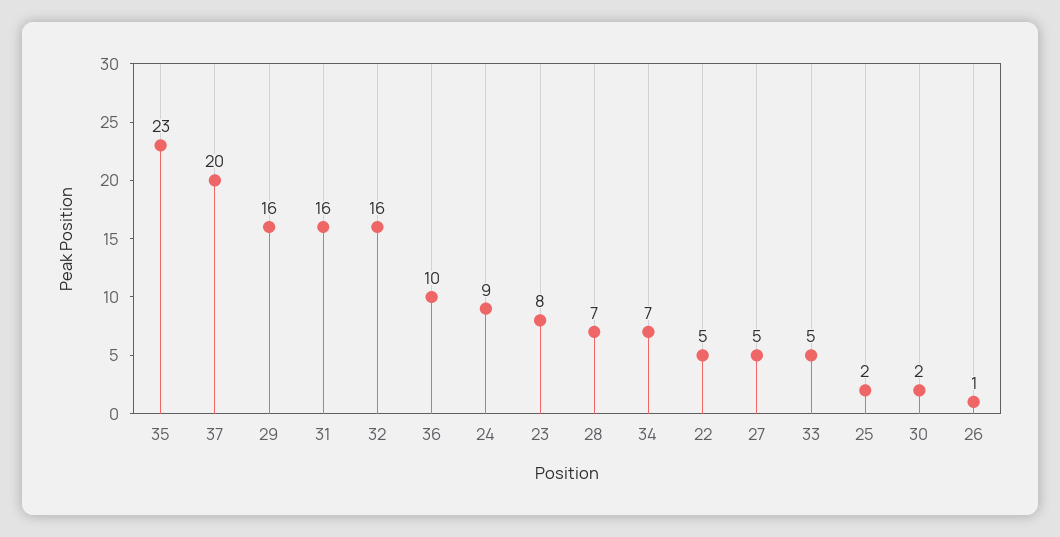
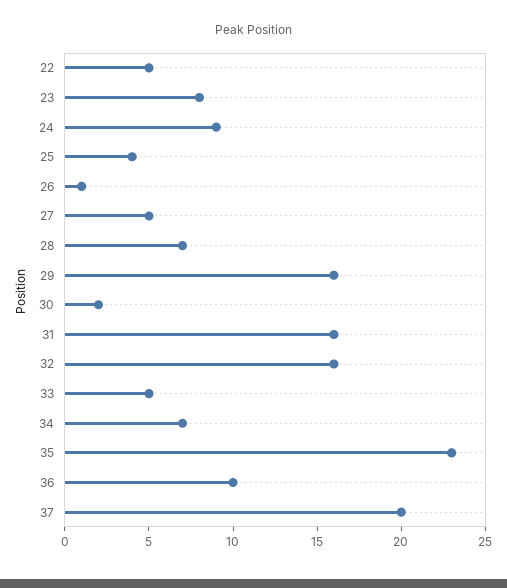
25: 2 -> 4

